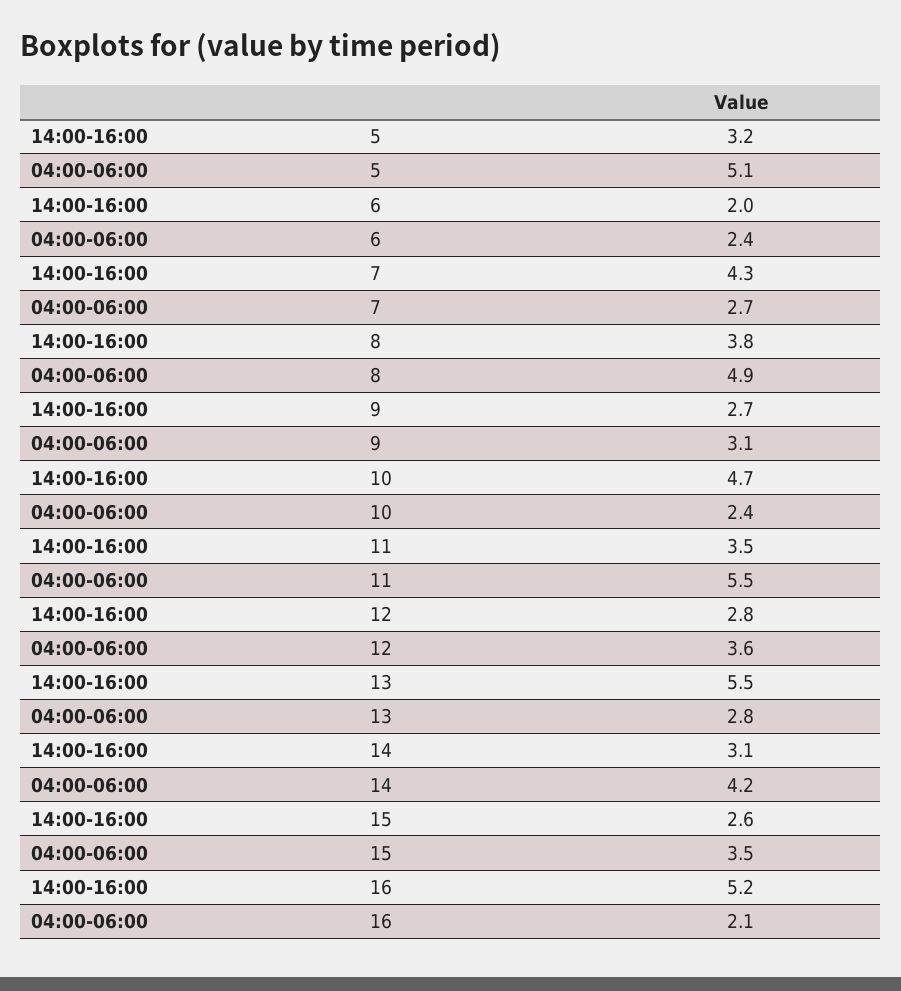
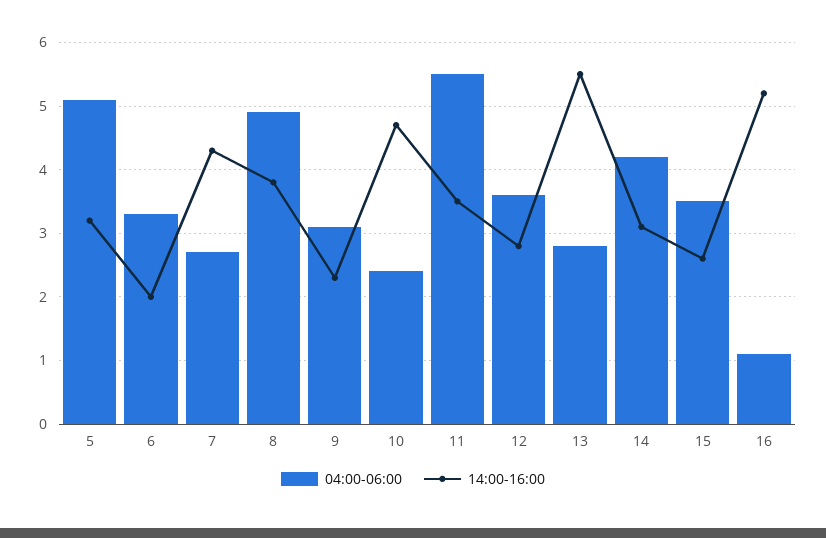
04:00-06:00, 6: 2.4 -> 3.3
14:00-16:00, 9: 2.7 -> 2.3
04:00-06:00, 16: 2.1 -> 1.1

